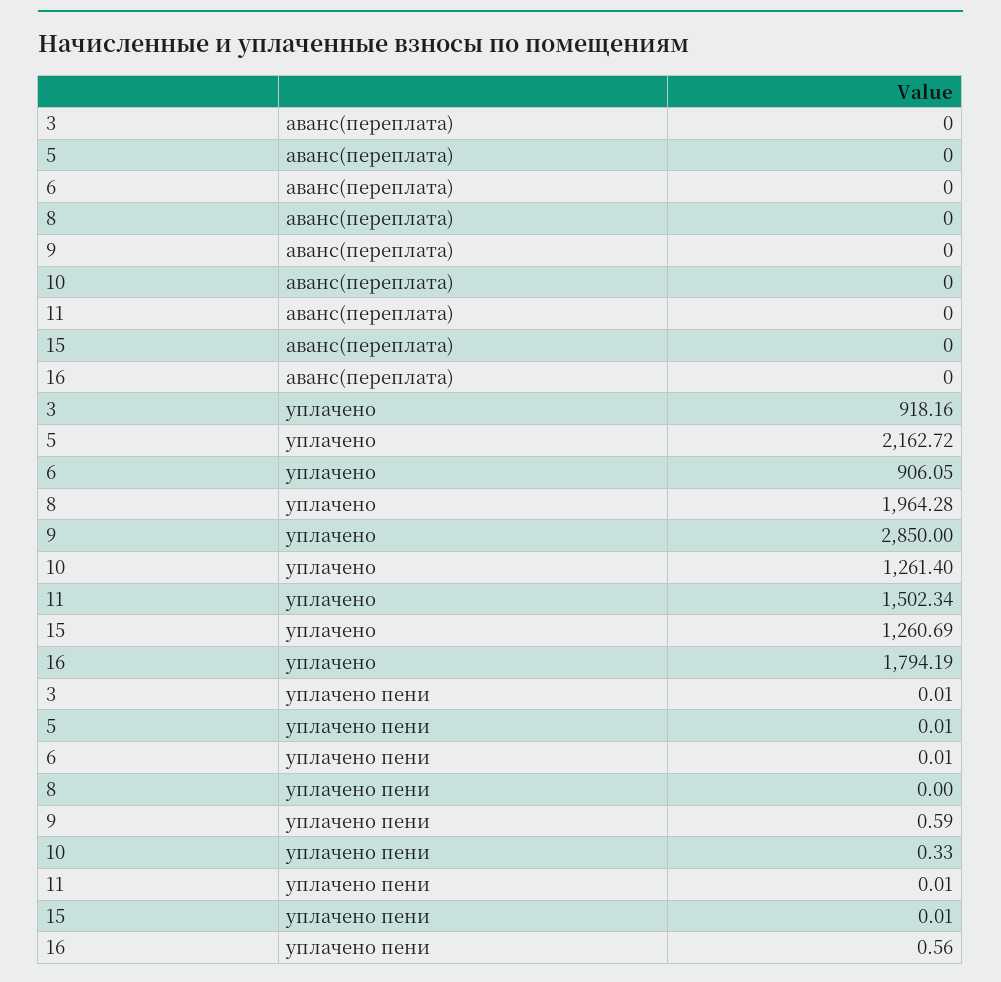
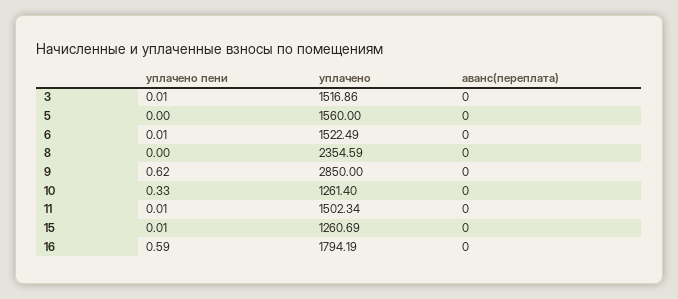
3, уплачено: 918.16 -> 1516.86
5, уплачено: 2162.72 -> 1560
6, уплачено: 906.05 -> 1522.49
8, уплачено: 1964.28 -> 2354.59
5, уплачено пени: 0.01 -> 0
9, уплачено пени: 0.59 -> 0.62
16, уплачено пени: 0.56 -> 0.59

